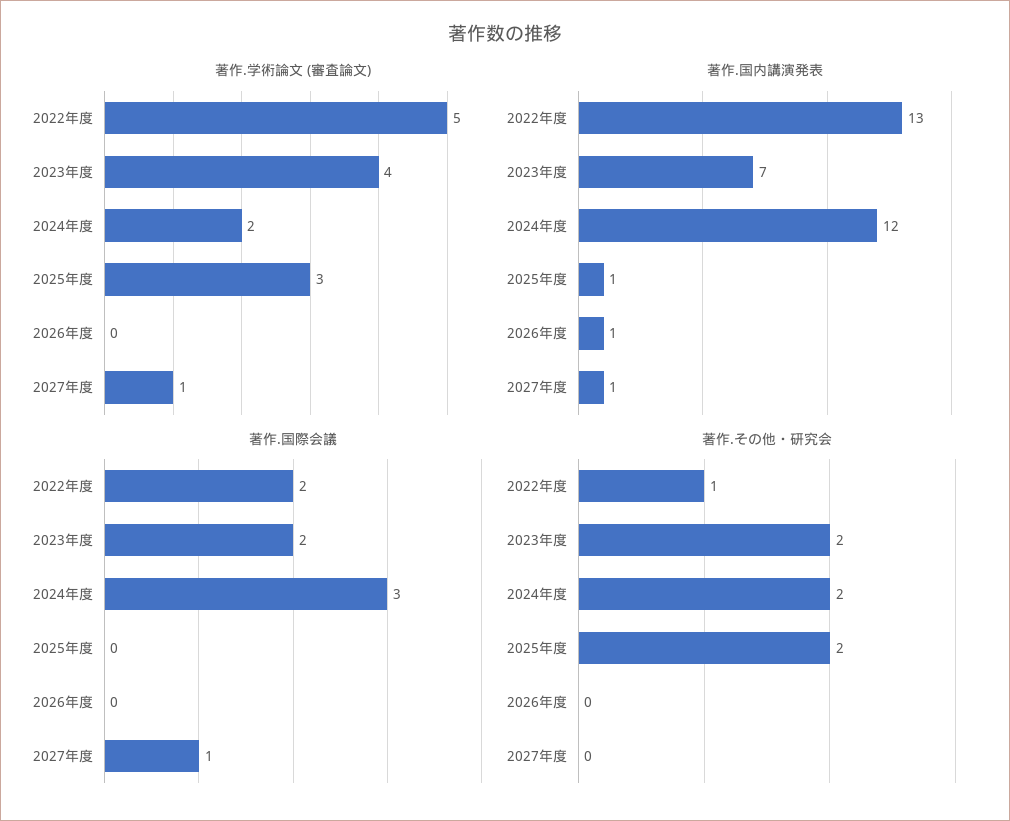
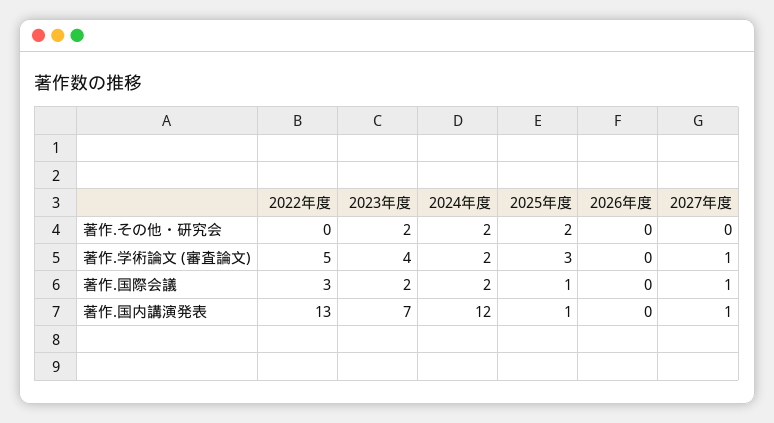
著作.国内講演発表, 2026年度: 1 -> 0
著作.国際会議, 2022年度: 2 -> 3
著作.国際会議, 2024年度: 3 -> 2
著作.国際会議, 2025年度: 0 -> 1
著作.その他・研究会, 2022年度: 1 -> 0

